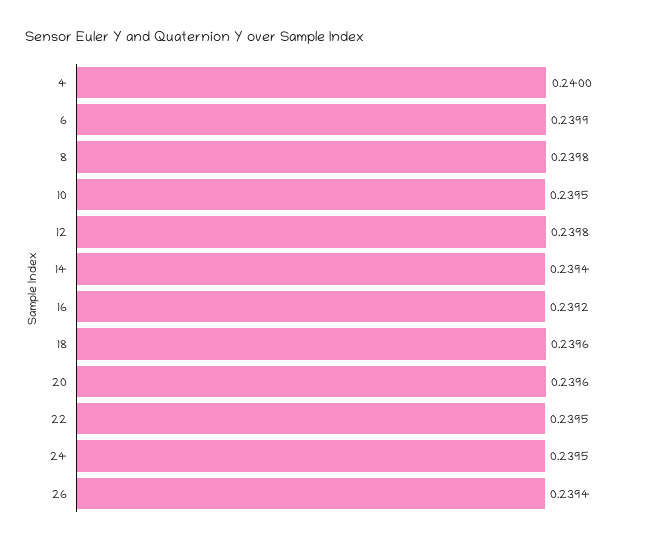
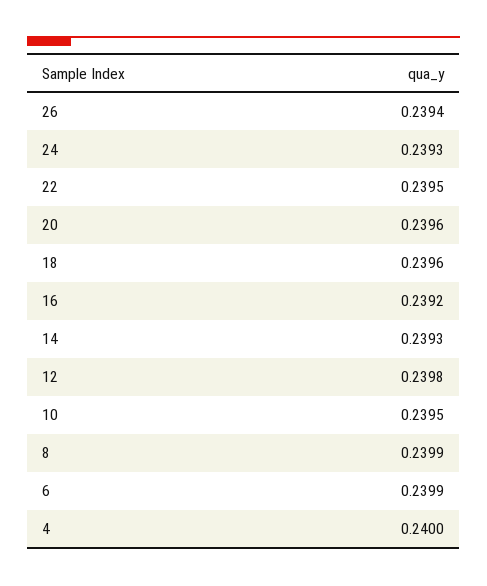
8: 0.2398 -> 0.2399
14: 0.2394 -> 0.2393
24: 0.2395 -> 0.2393

